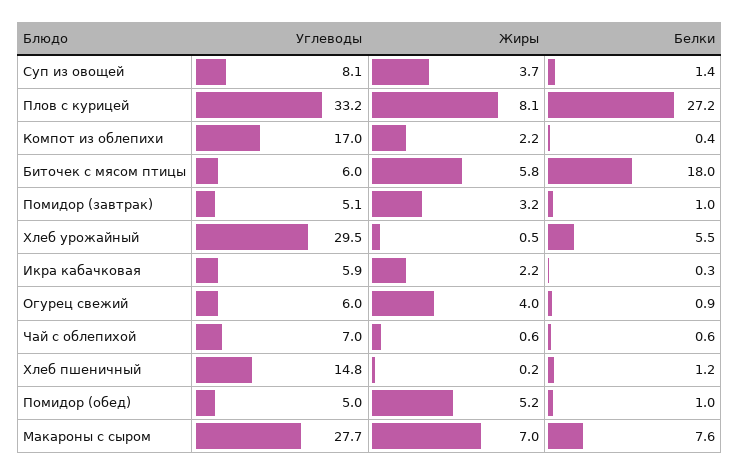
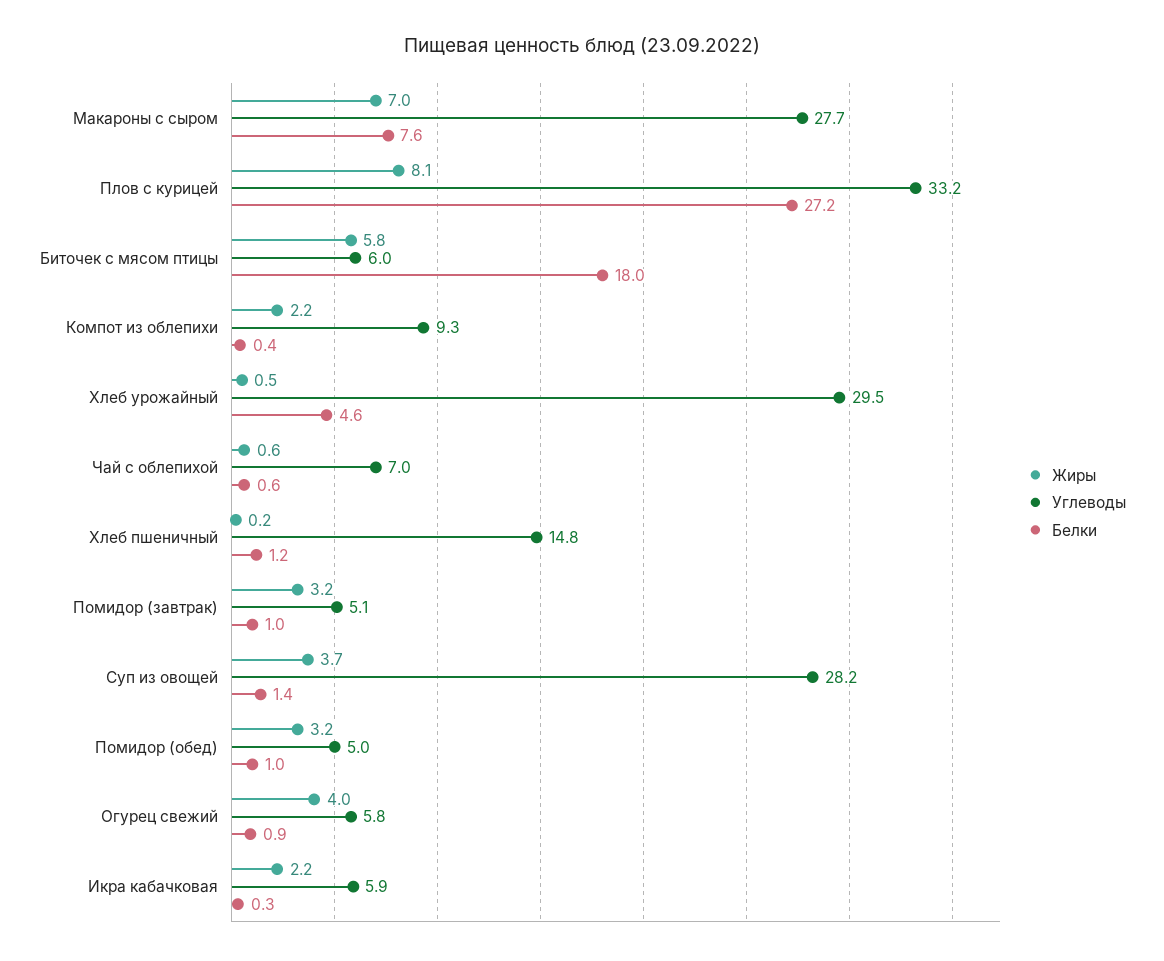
Углеводы, Суп из овощей: 8.1 -> 28.2
Углеводы, Компот из облепихи: 17 -> 9.3
Белки, Хлеб урожайный: 5.5 -> 4.6
Углеводы, Огурец свежий: 6 -> 5.8
Жиры, Помидор (обед): 5.2 -> 3.2

